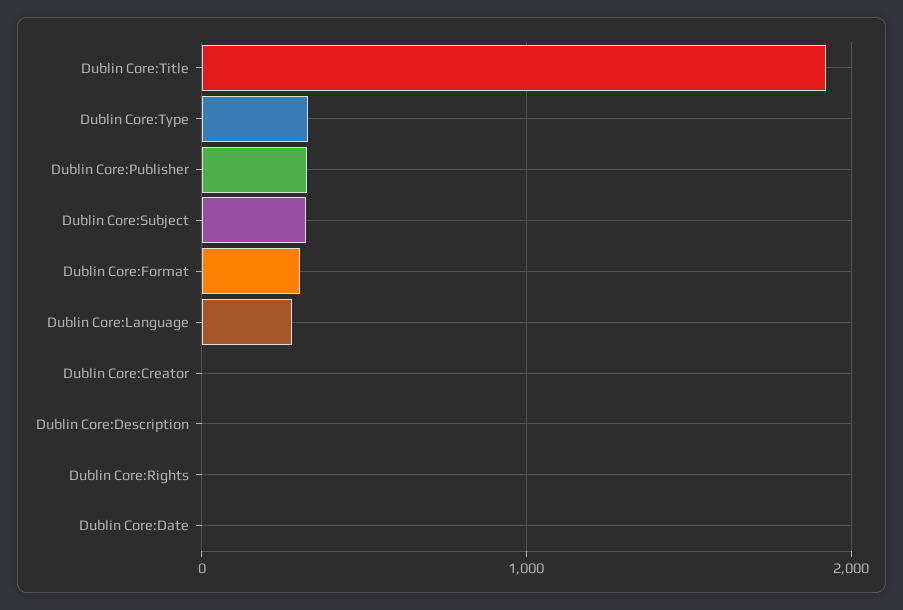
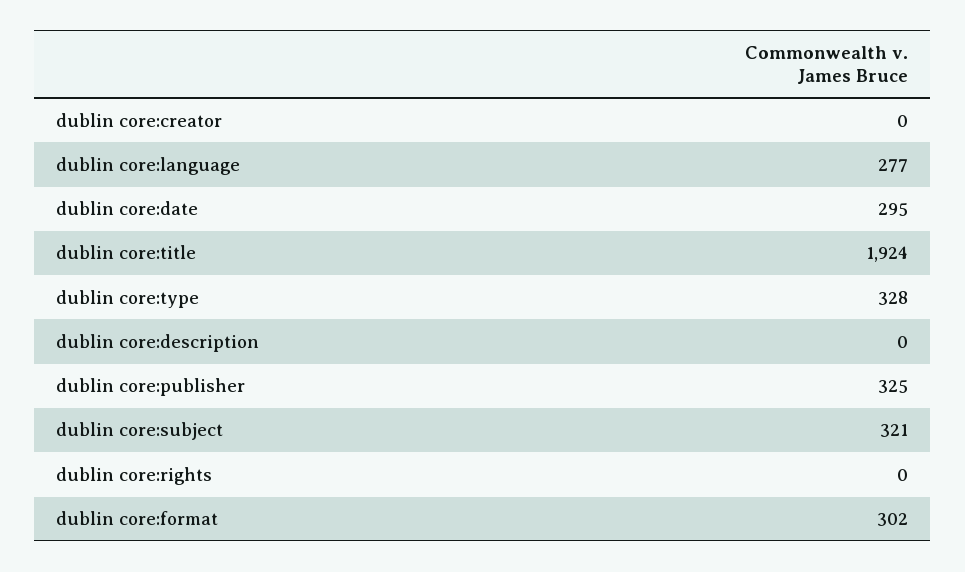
Dublin Core:Date: 0 -> 295

